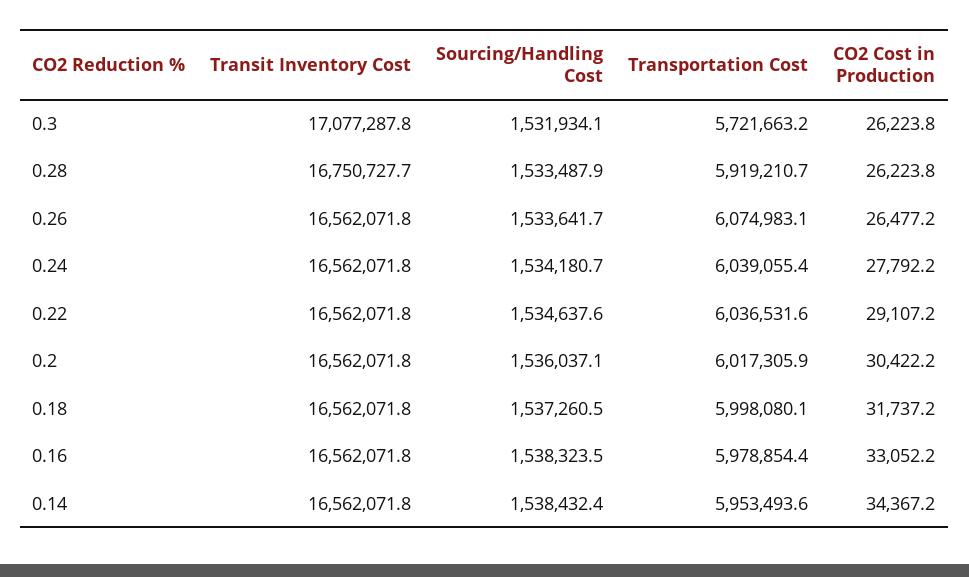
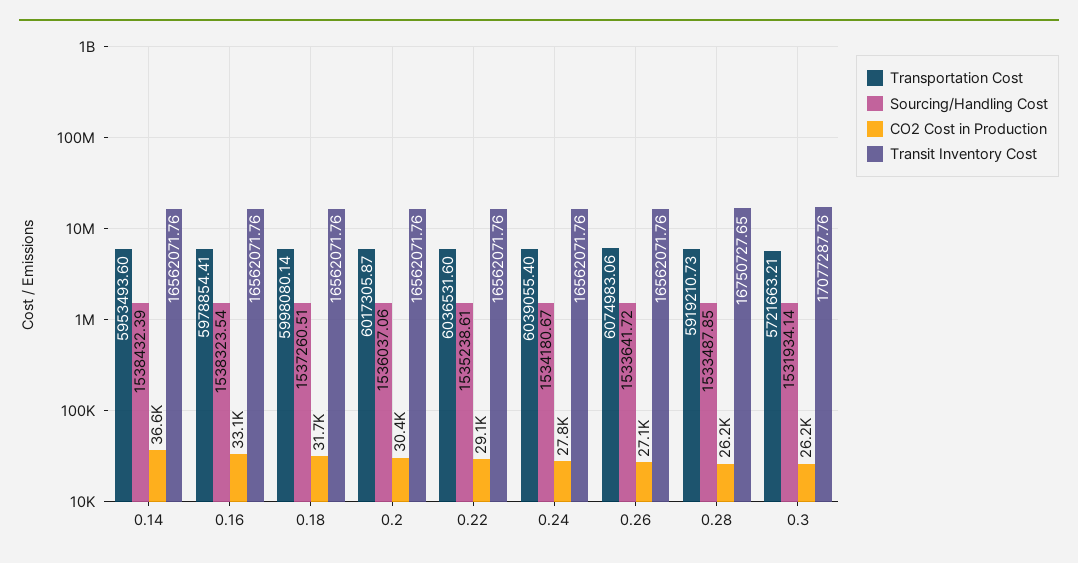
CO2 Cost in Production, 0.26: 26477.2 -> 27100
Sourcing/Handling Cost, 0.22: 1534637.6 -> 1535238.61
CO2 Cost in Production, 0.14: 34367.2 -> 36600

